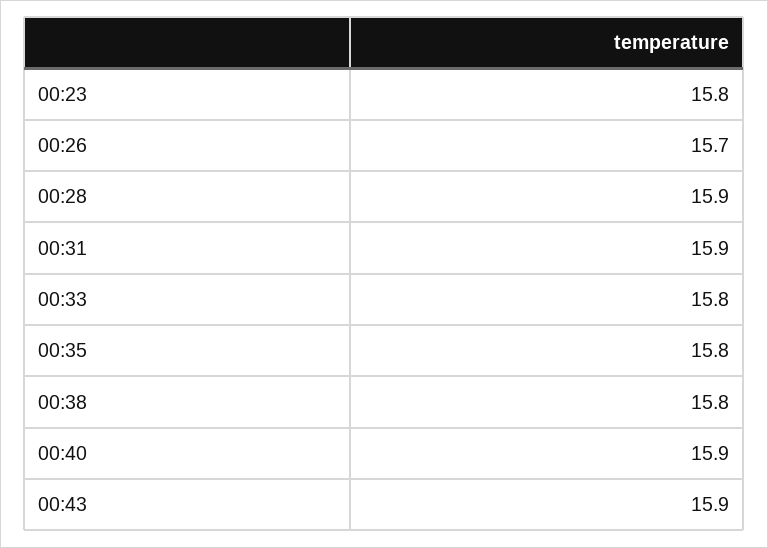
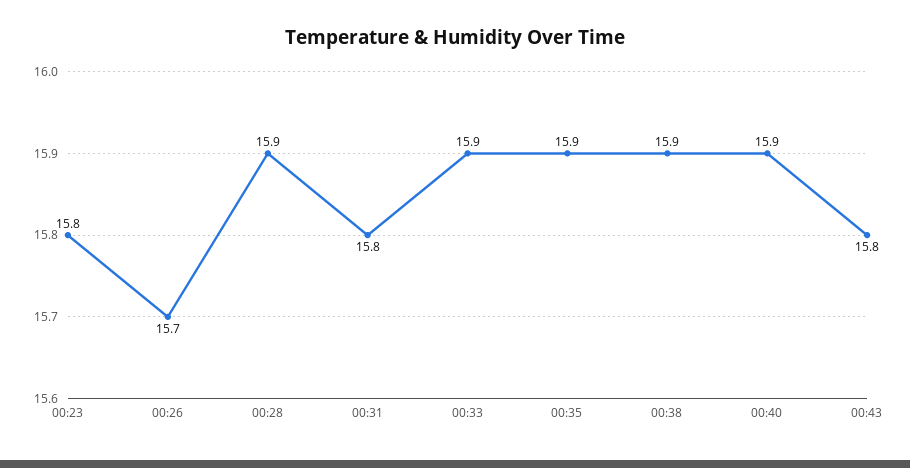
00:31: 15.9 -> 15.8
00:33: 15.8 -> 15.9
00:35: 15.8 -> 15.9
00:38: 15.8 -> 15.9
00:43: 15.9 -> 15.8

